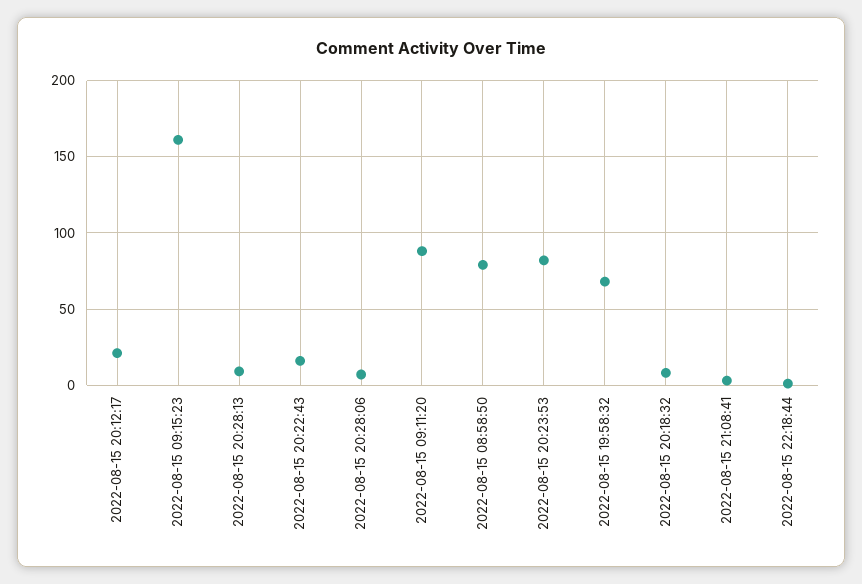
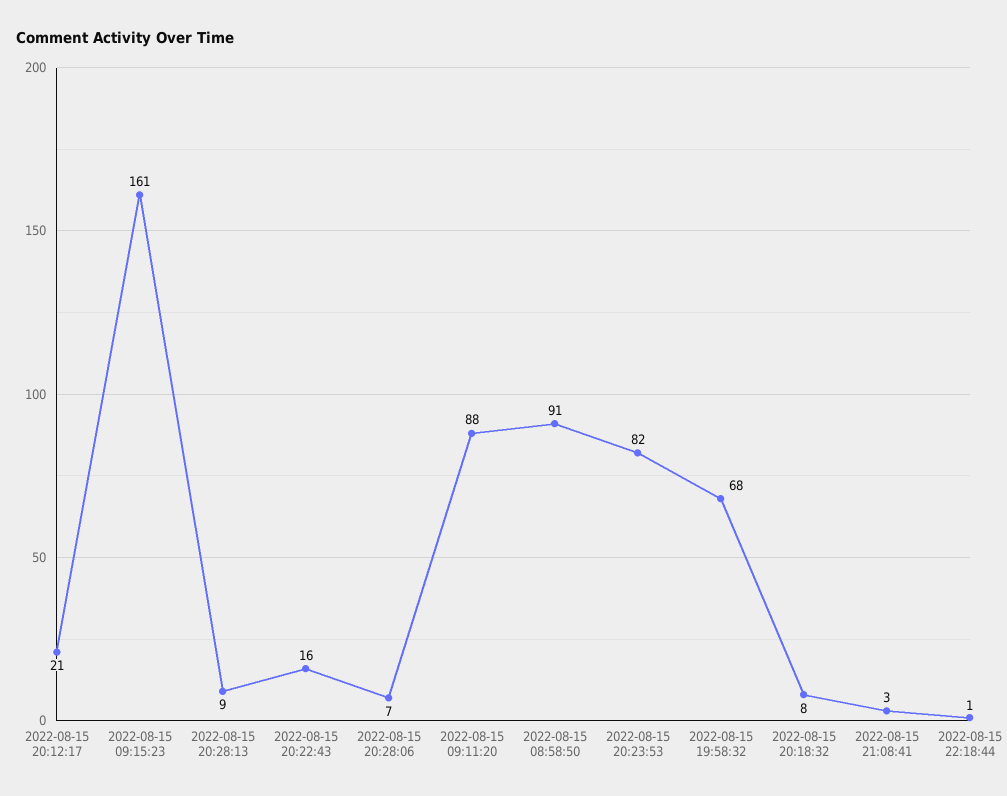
2022-08-15 08:58:50: 80 -> 91

